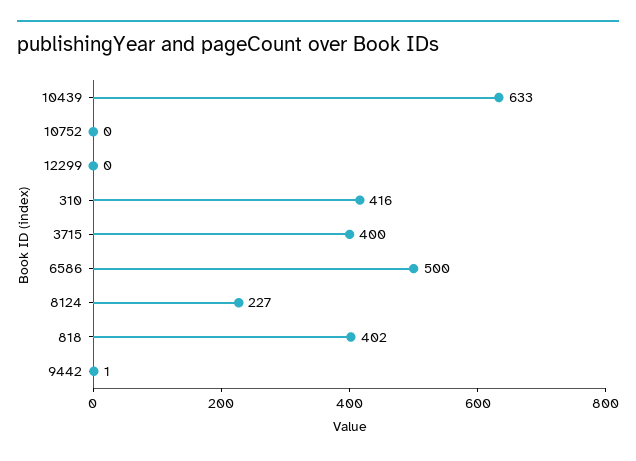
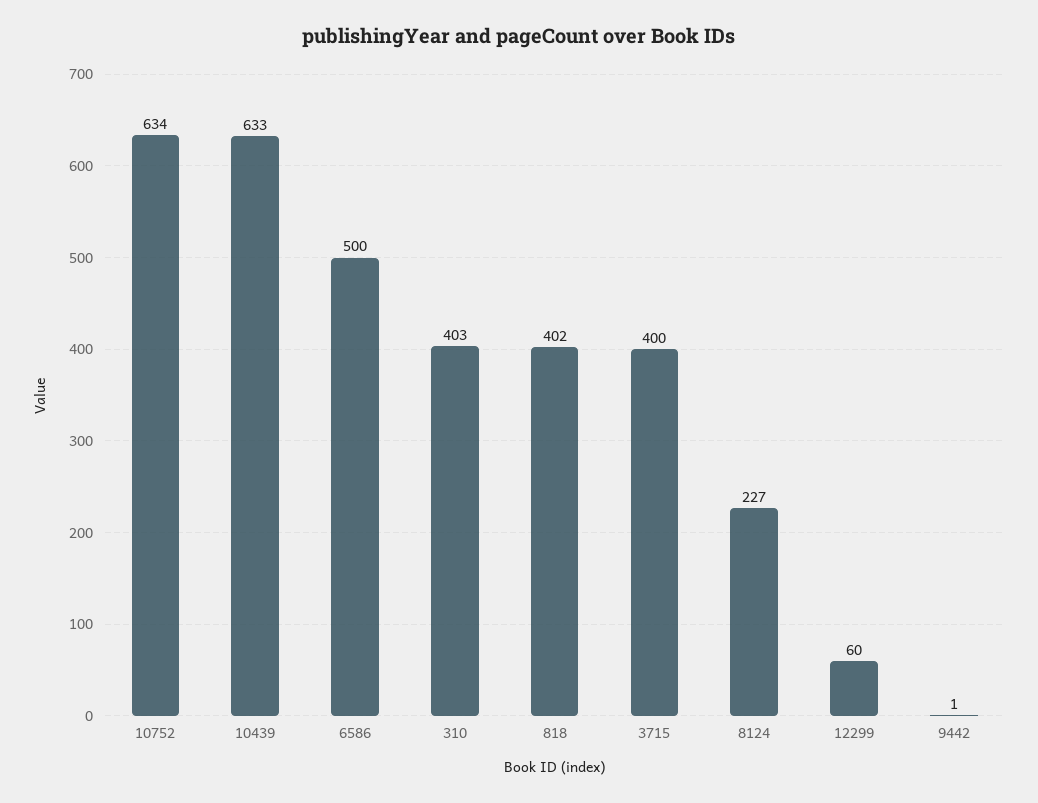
10752: 0 -> 634
12299: 0 -> 60
310: 416 -> 403

